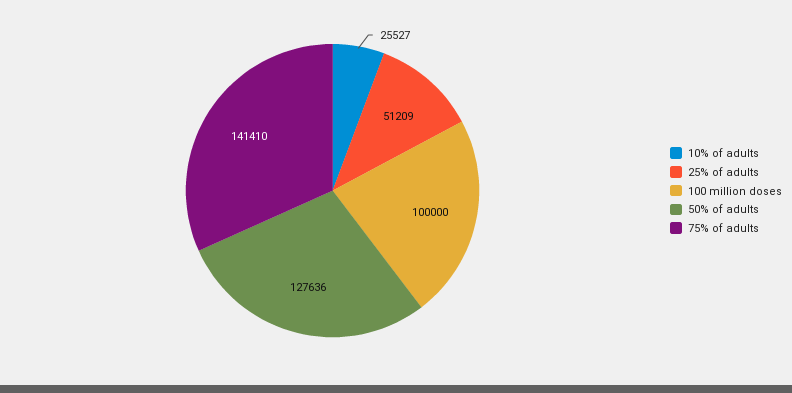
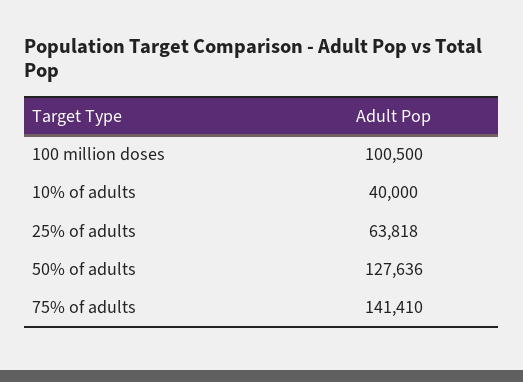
10% of adults: 25527 -> 40000
25% of adults: 51209 -> 63818
100 million doses: 100000 -> 100500

